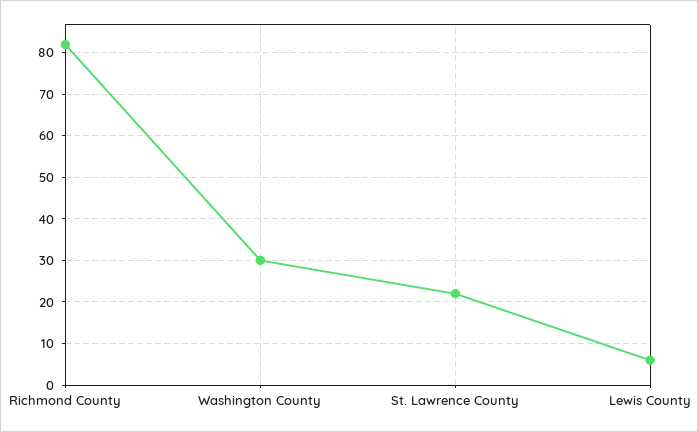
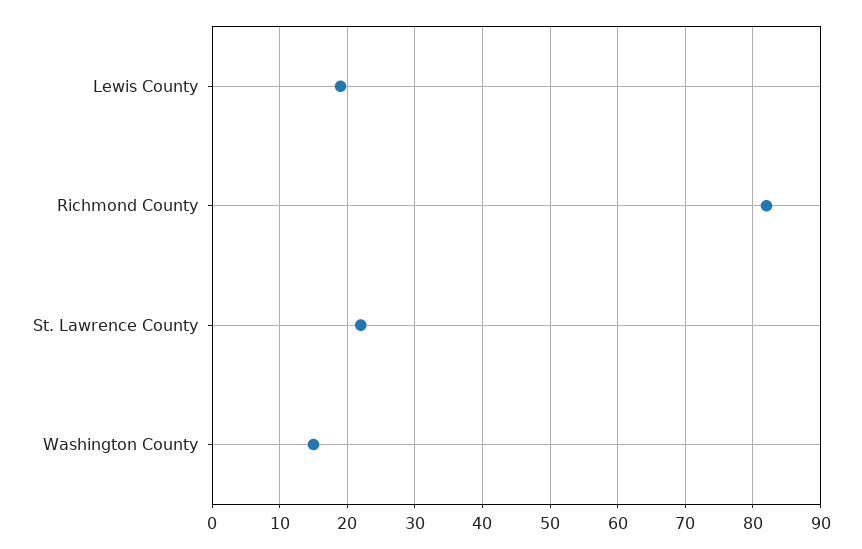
Washington County: 30 -> 15
Lewis County: 5 -> 19

